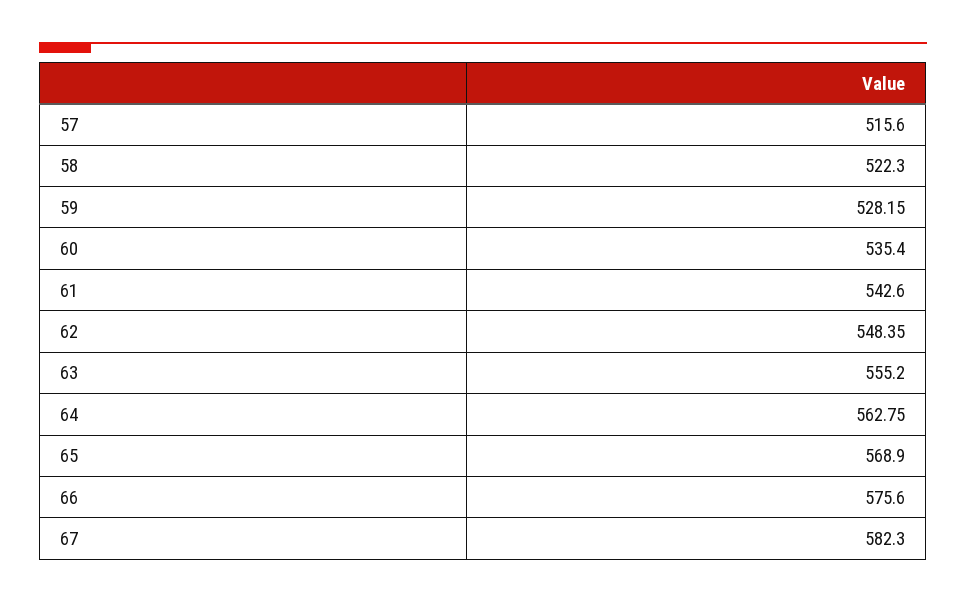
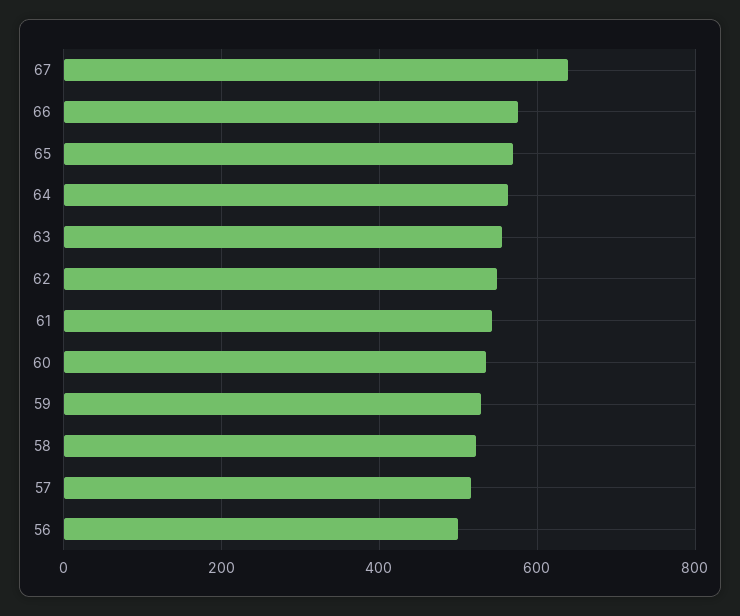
67: 582.3 -> 640
56: none -> 500

